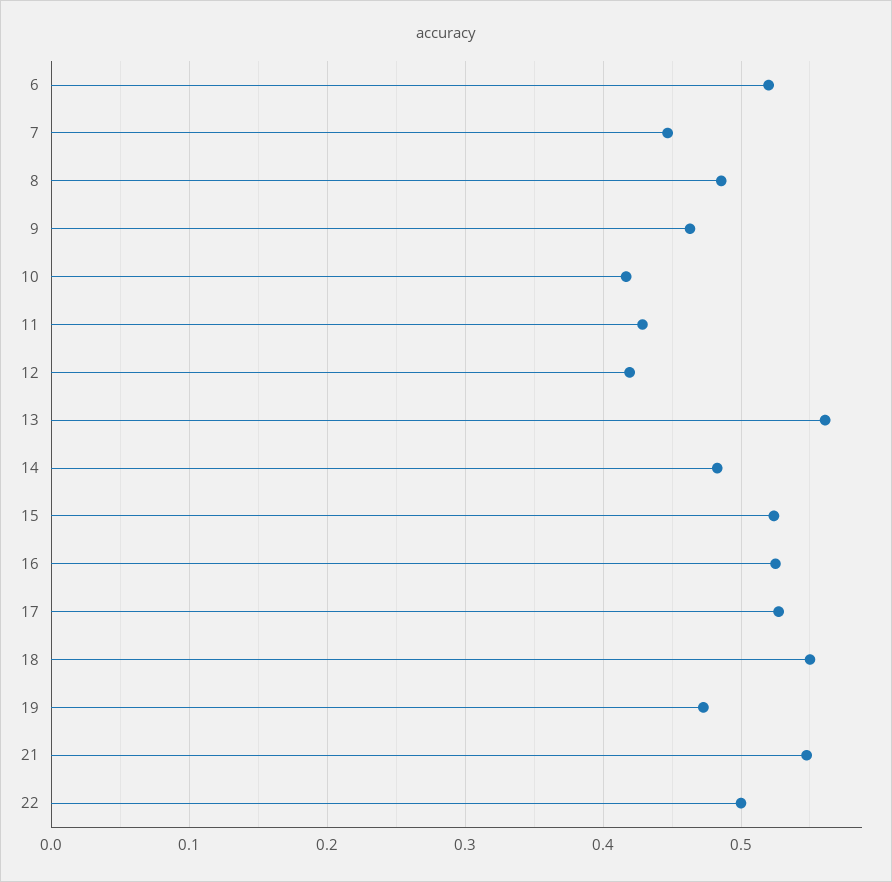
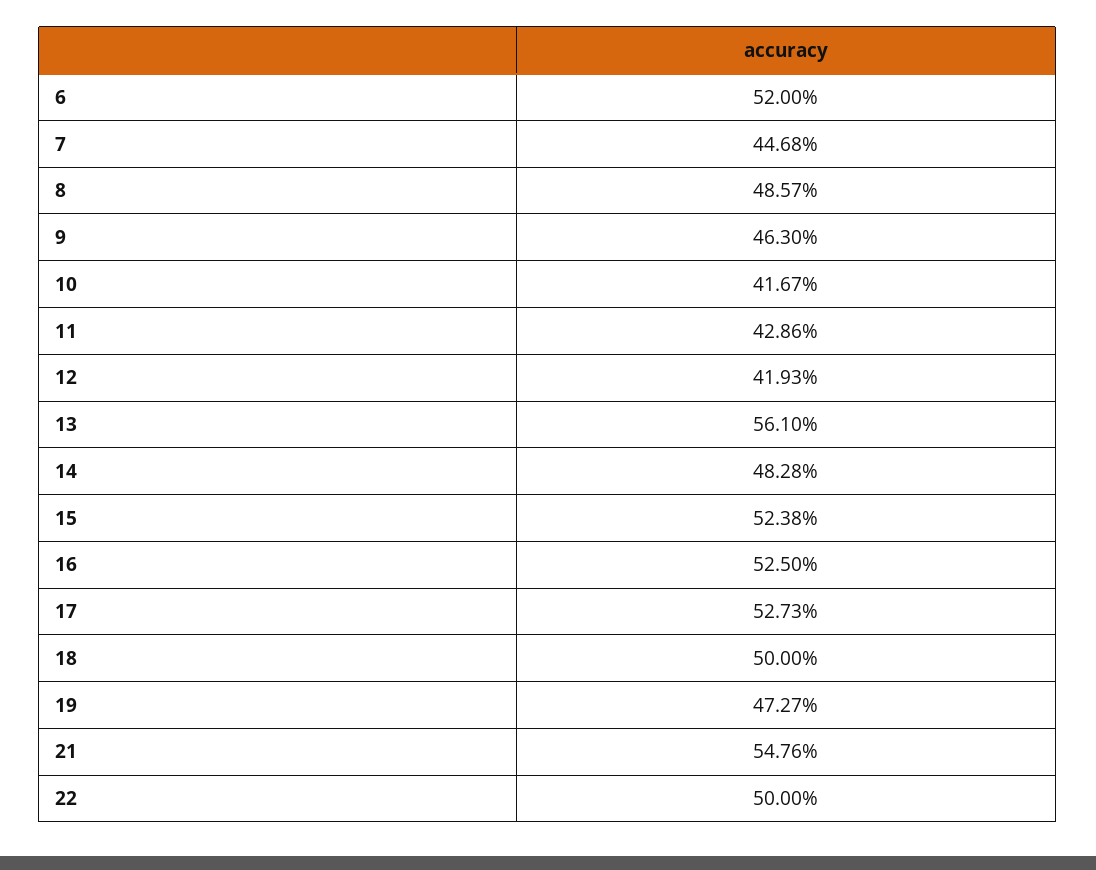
18: 0.55 -> 0.5

